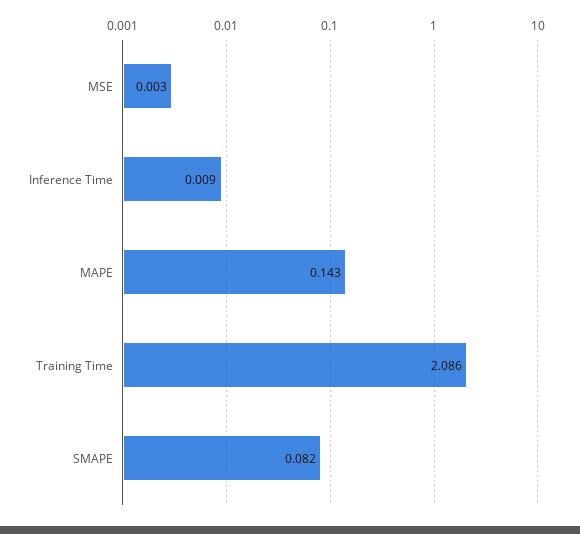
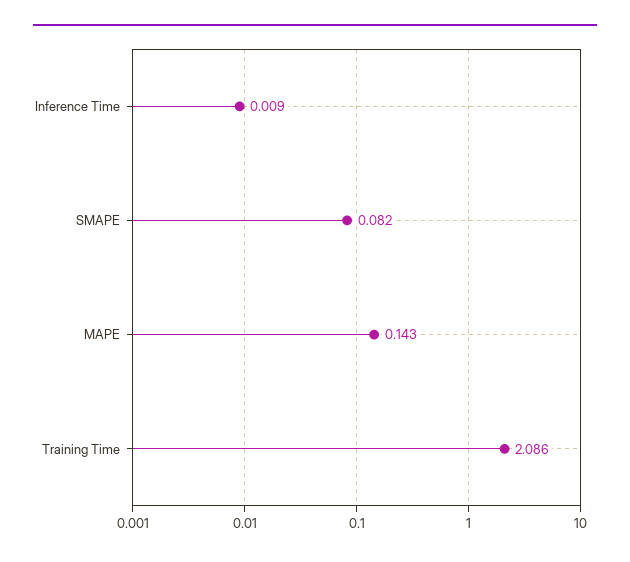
MSE: 0.003 -> none

